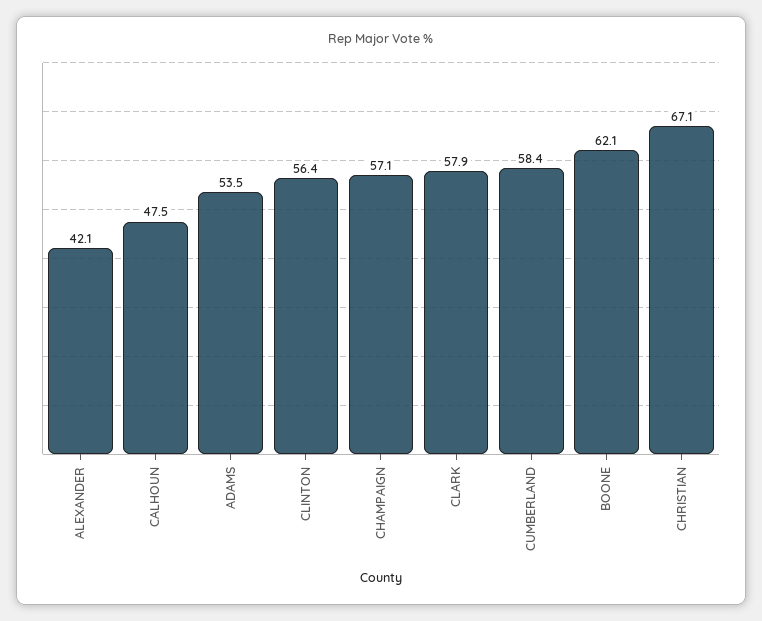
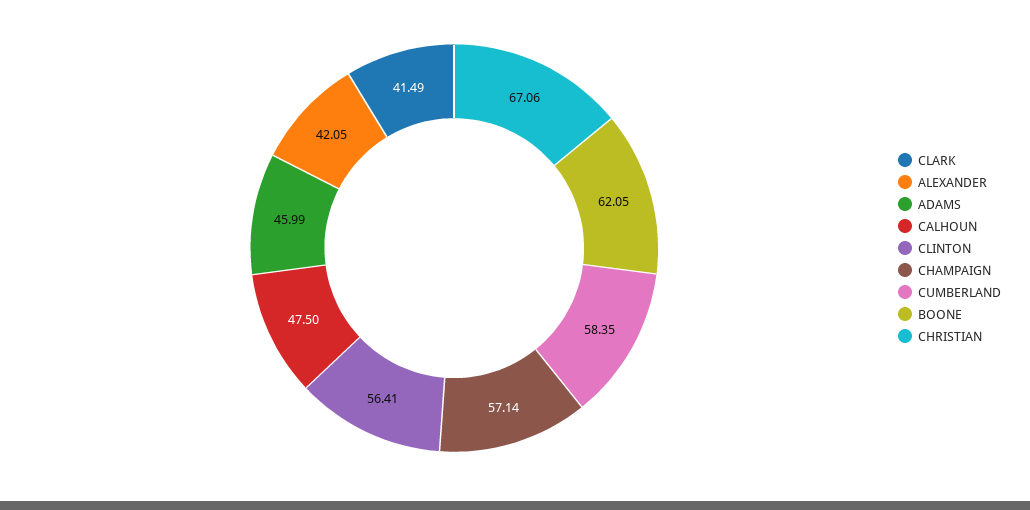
ADAMS: 53.5 -> 45.99
CLARK: 57.9 -> 41.49

